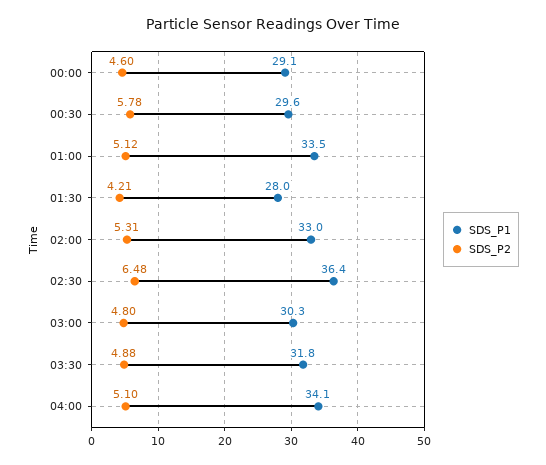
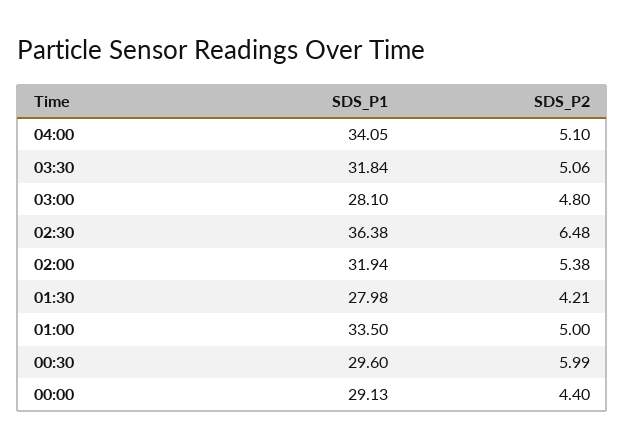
SDS_P2, 00:00: 4.6 -> 4.4
SDS_P2, 00:30: 5.78 -> 5.99
SDS_P2, 01:00: 5.12 -> 5
SDS_P1, 02:00: 33 -> 31.94
SDS_P2, 02:00: 5.31 -> 5.38
SDS_P1, 03:00: 30.3 -> 28.1
SDS_P2, 03:30: 4.88 -> 5.06

